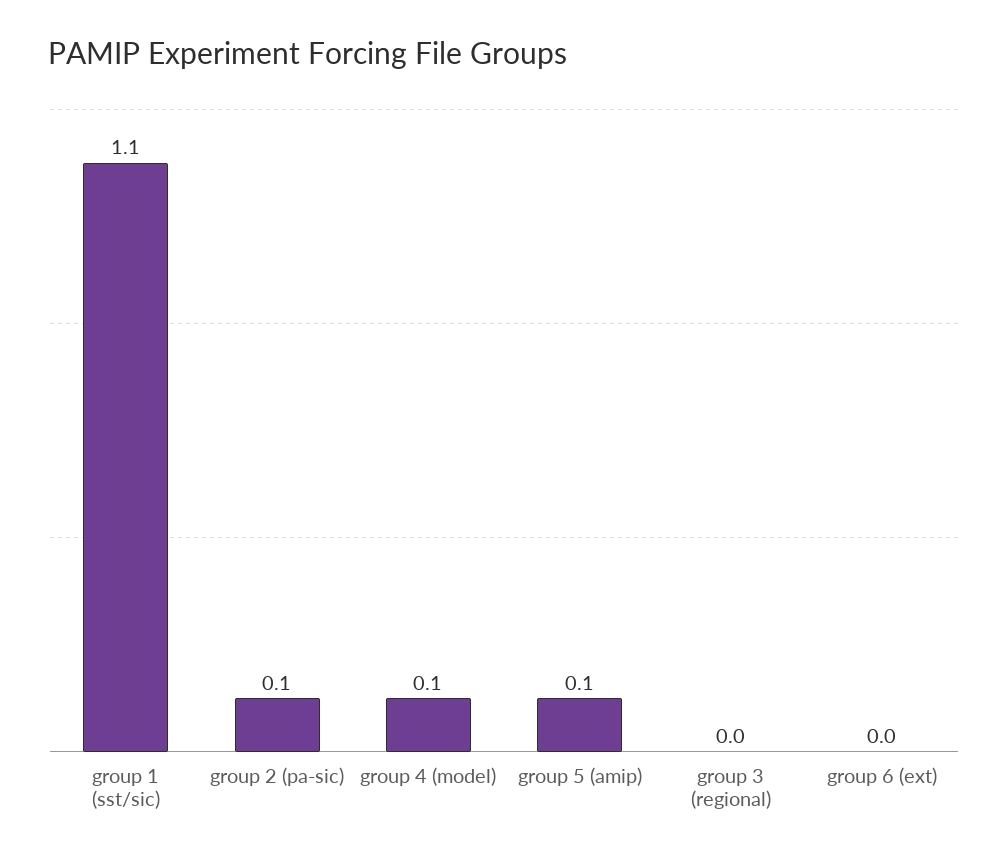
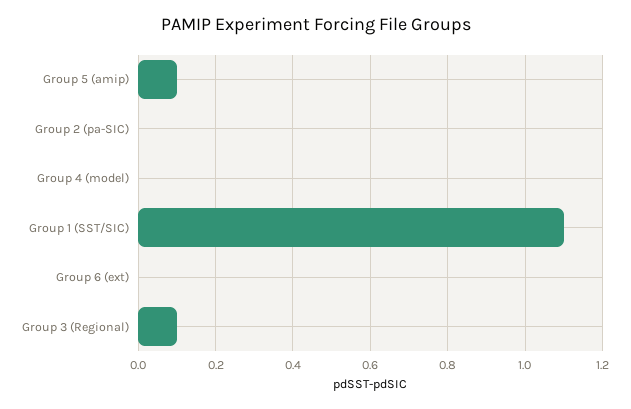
group 2 (pa-sic): 0.1 -> 0
group 4 (model): 0.1 -> 0
group 3 (regional): 0 -> 0.1

